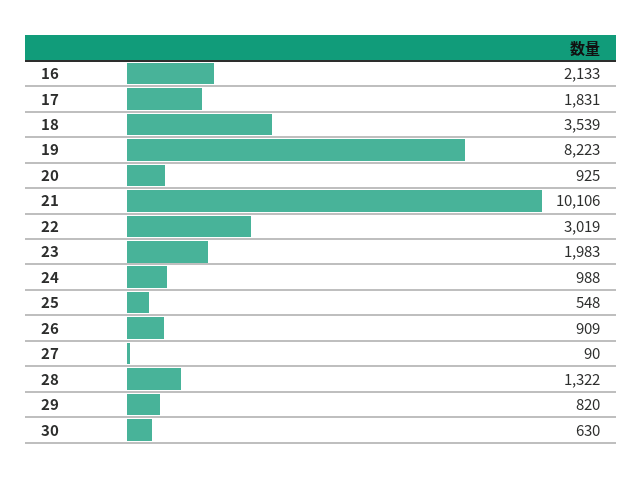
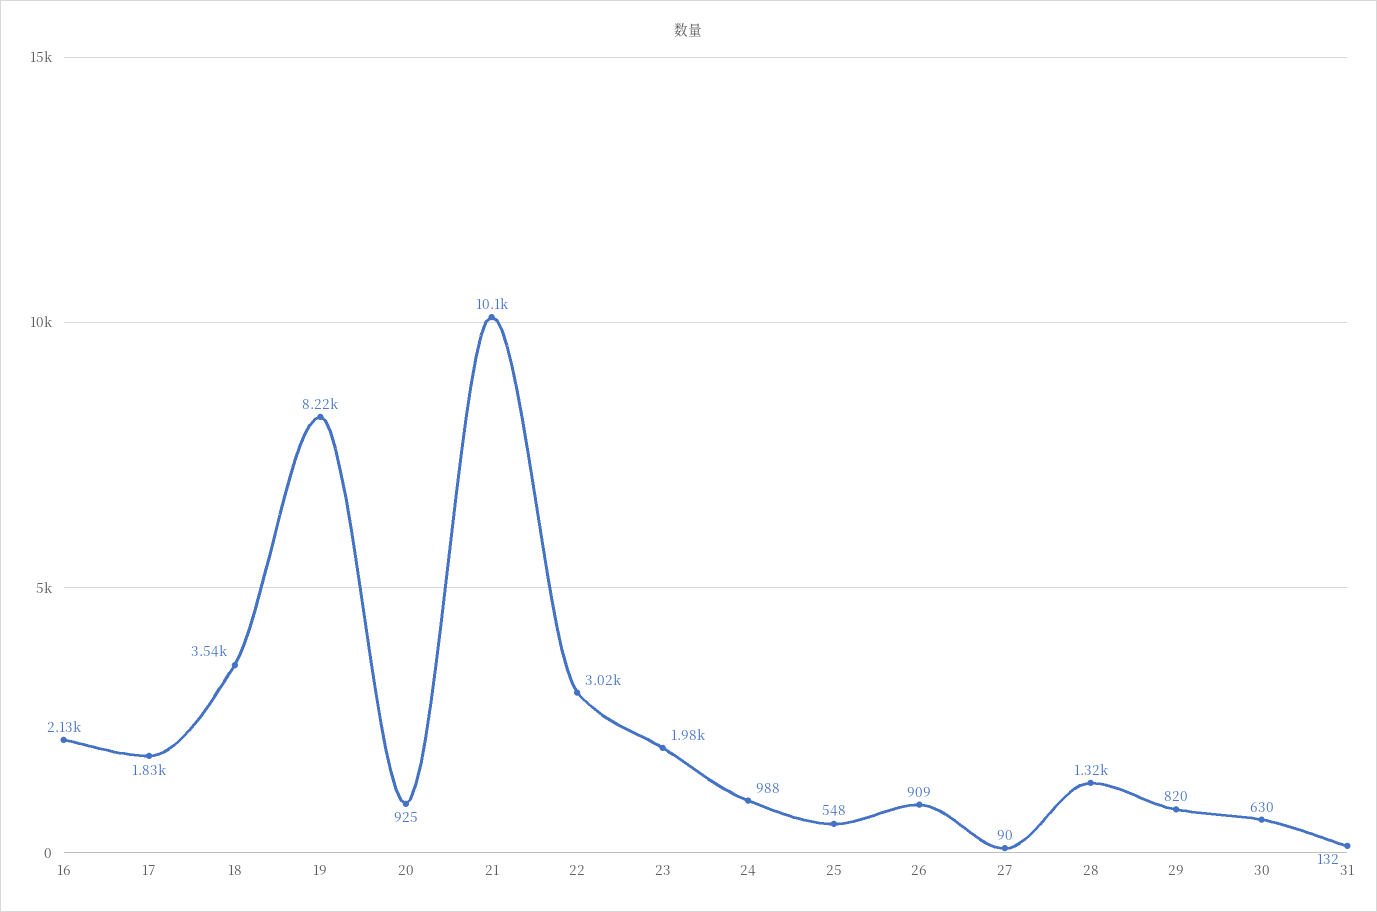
31: none -> 132

